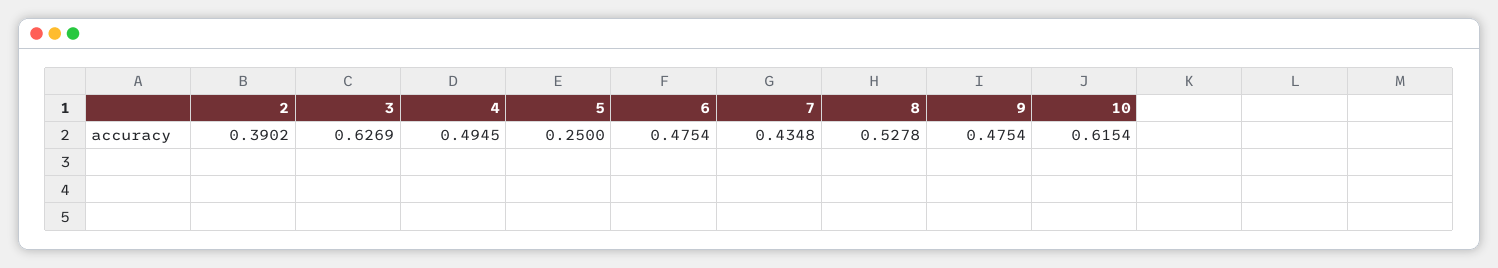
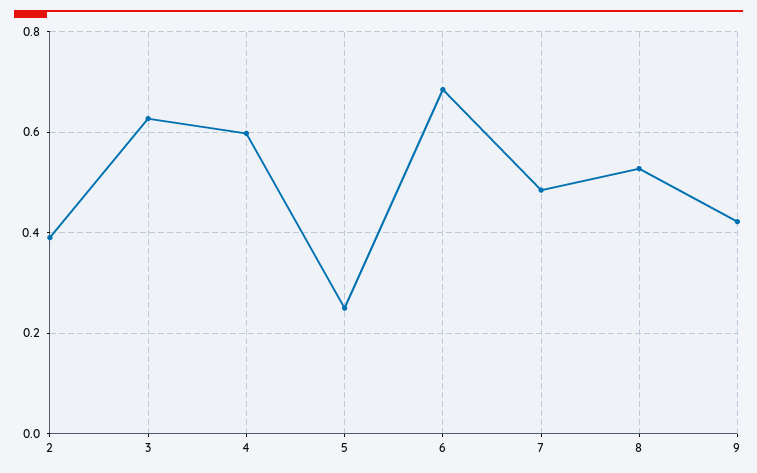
4: 0.4945 -> 0.6
6: 0.4754 -> 0.68
7: 0.4348 -> 0.48
9: 0.4754 -> 0.42
10: 0.6154 -> none

